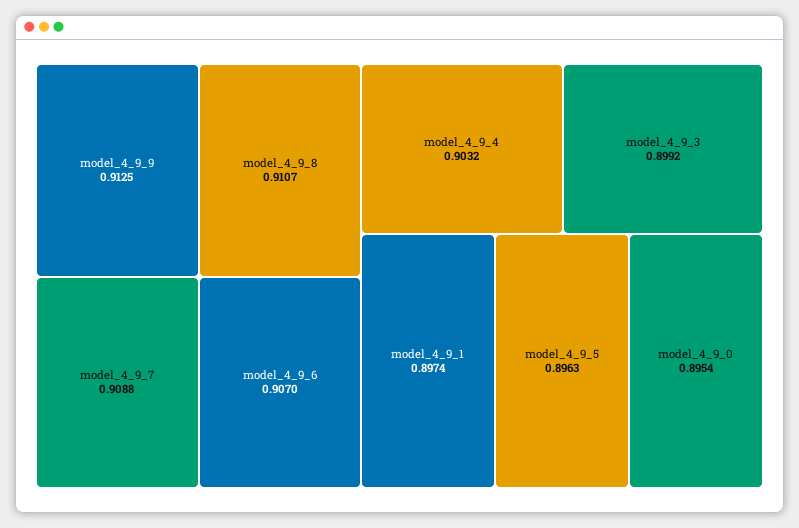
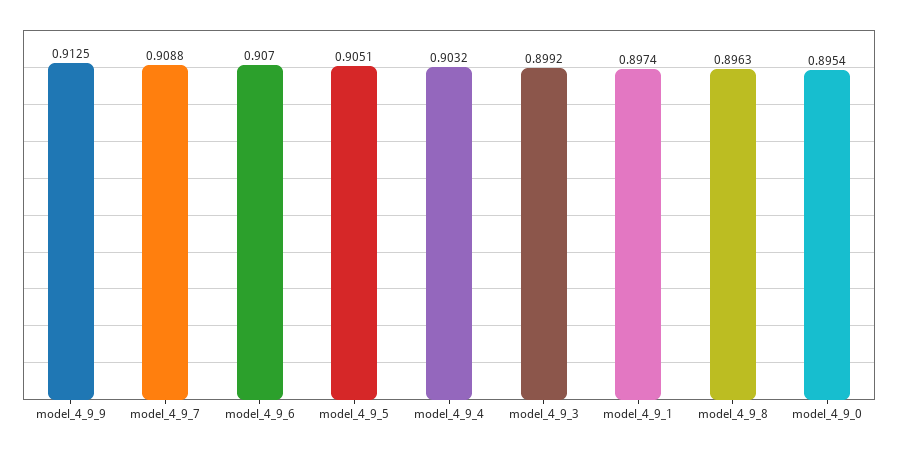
model_4_9_8: 0.9107 -> 0.8963
model_4_9_5: 0.8963 -> 0.9051

